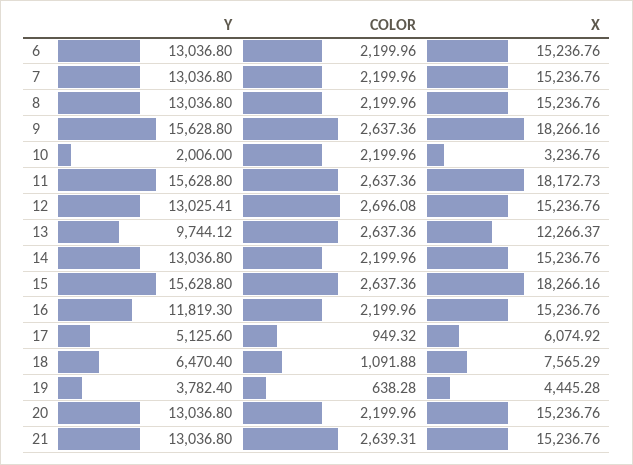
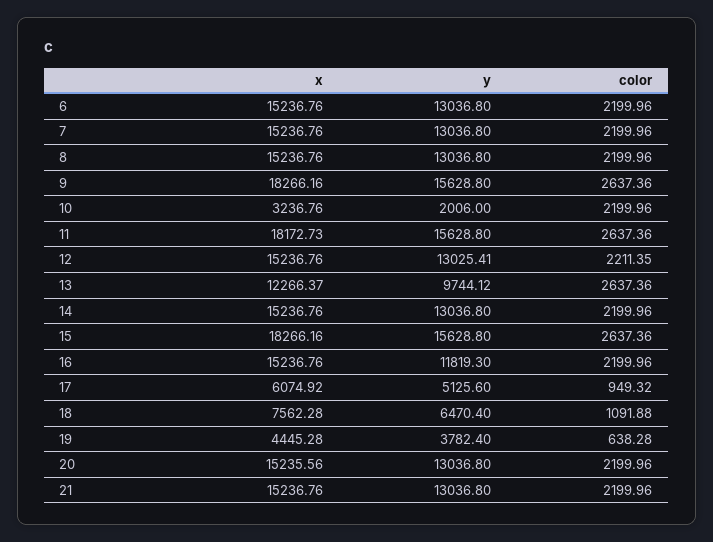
COLOR, 12: 2696.08 -> 2211.35
X, 18: 7565.29 -> 7562.28
X, 20: 15236.76 -> 15235.56
COLOR, 21: 2639.31 -> 2199.96

